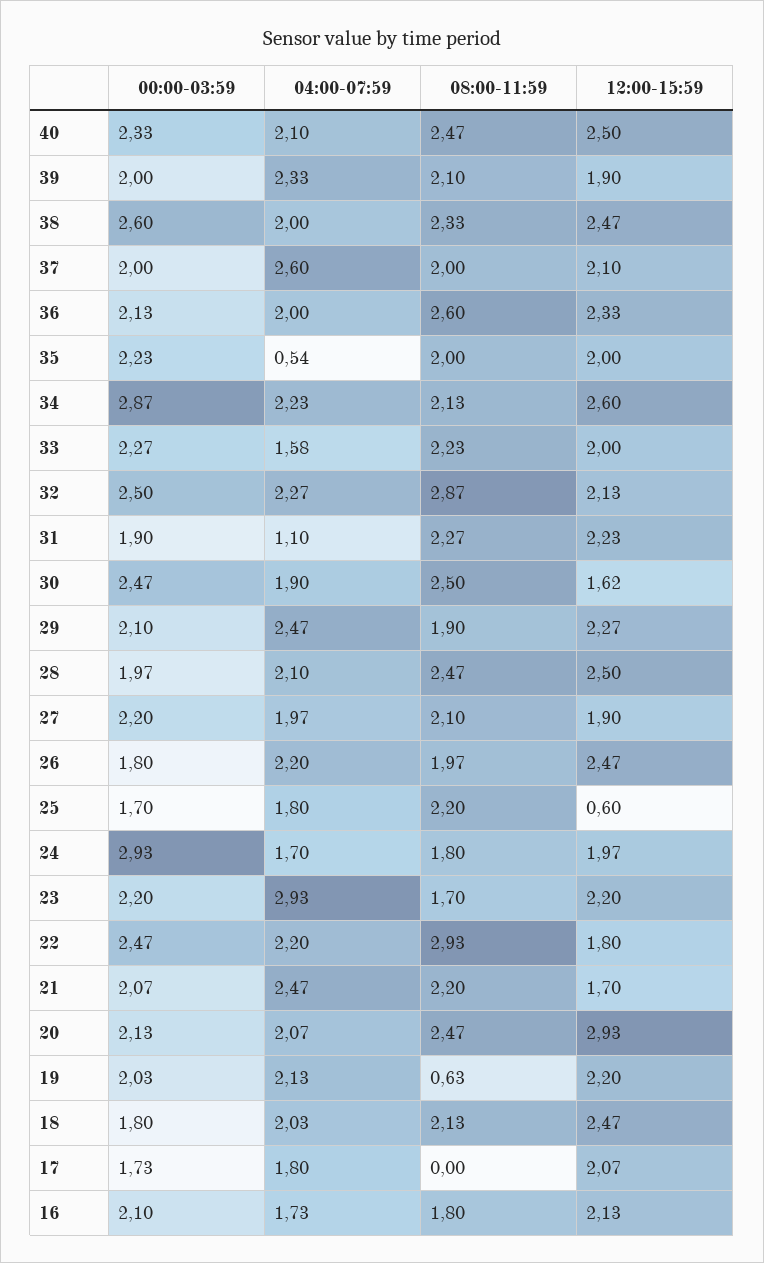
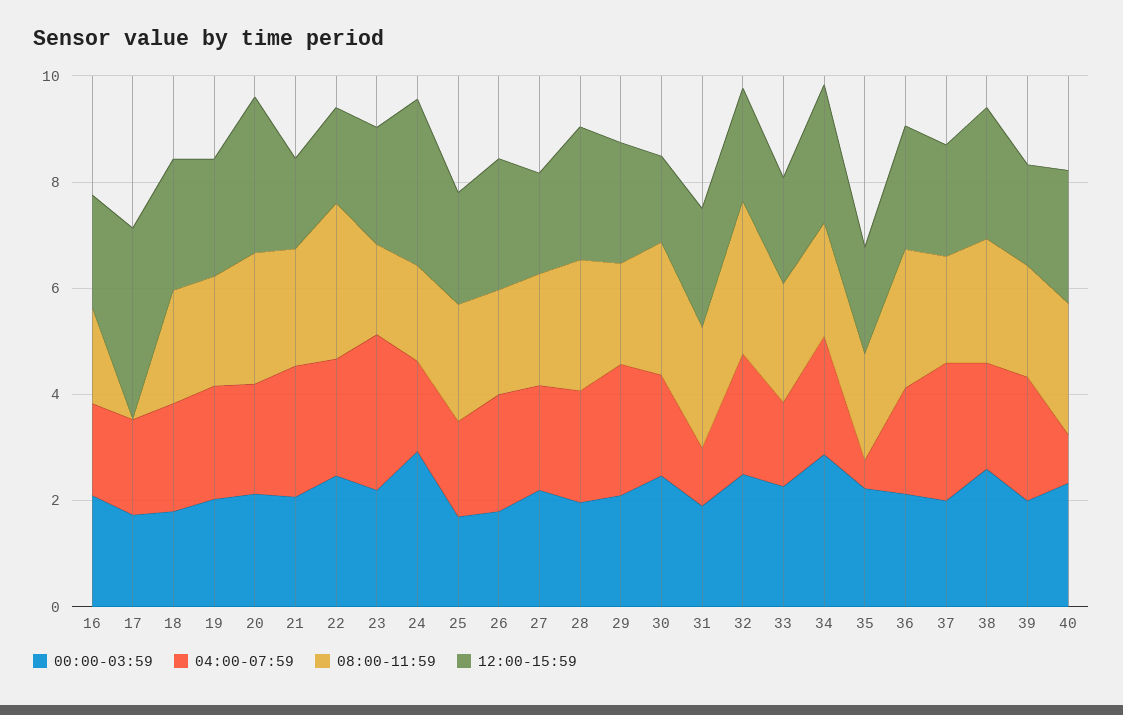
04:00-07:59, 40: 2.1 -> 1
12:00-15:59, 25: 0.6 -> 2
12:00-15:59, 24: 1.97 -> 3
08:00-11:59, 19: 0.63 -> 2
12:00-15:59, 17: 2.07 -> 3.5

